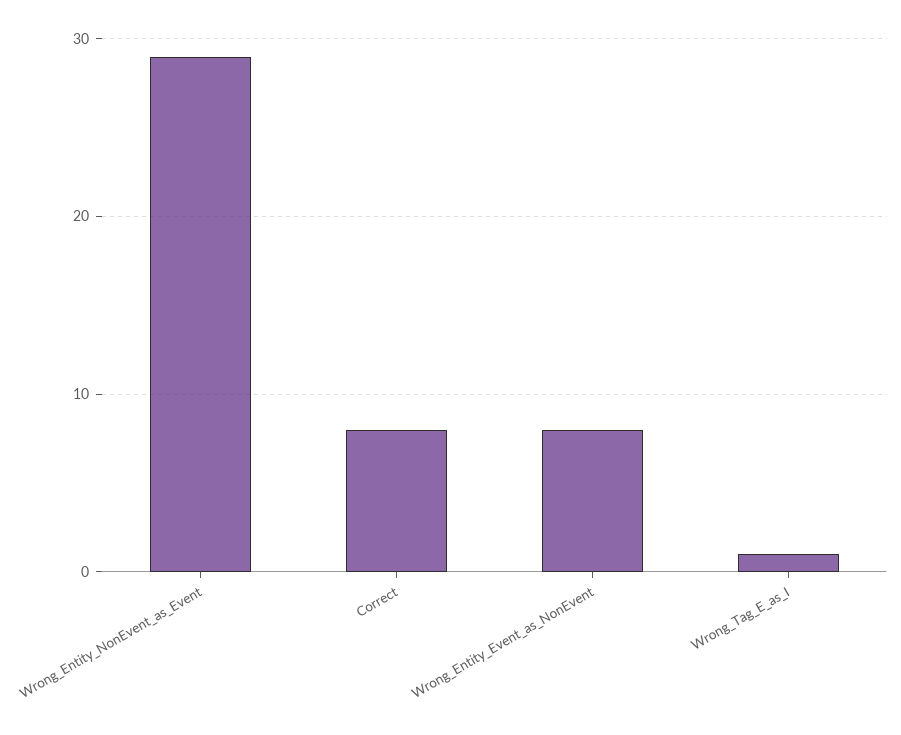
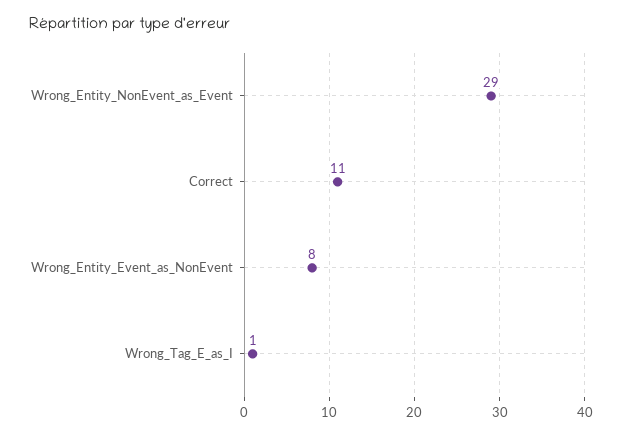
Correct: 8 -> 11

